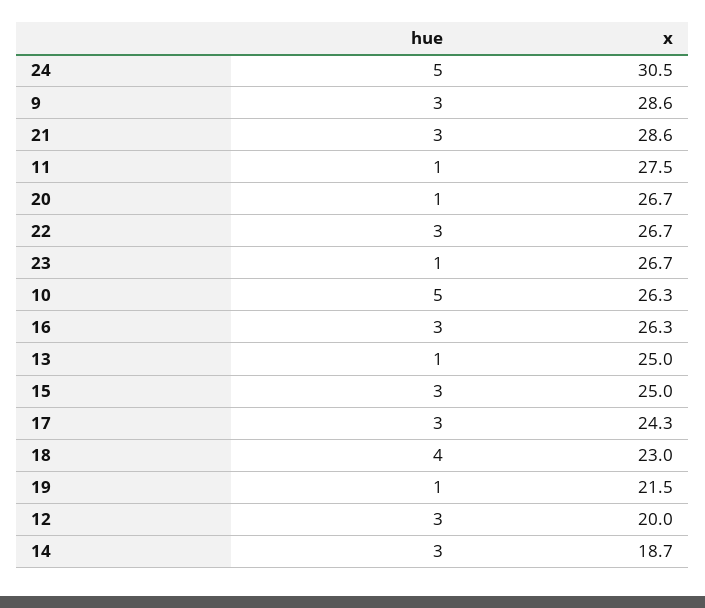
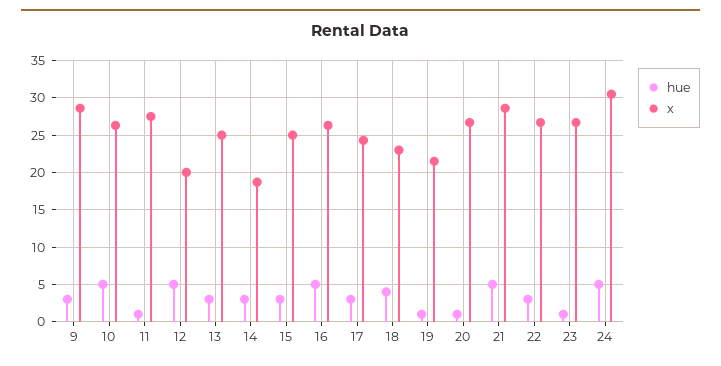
hue, 21: 3 -> 5
hue, 16: 3 -> 5
hue, 13: 1 -> 3
hue, 12: 3 -> 5

